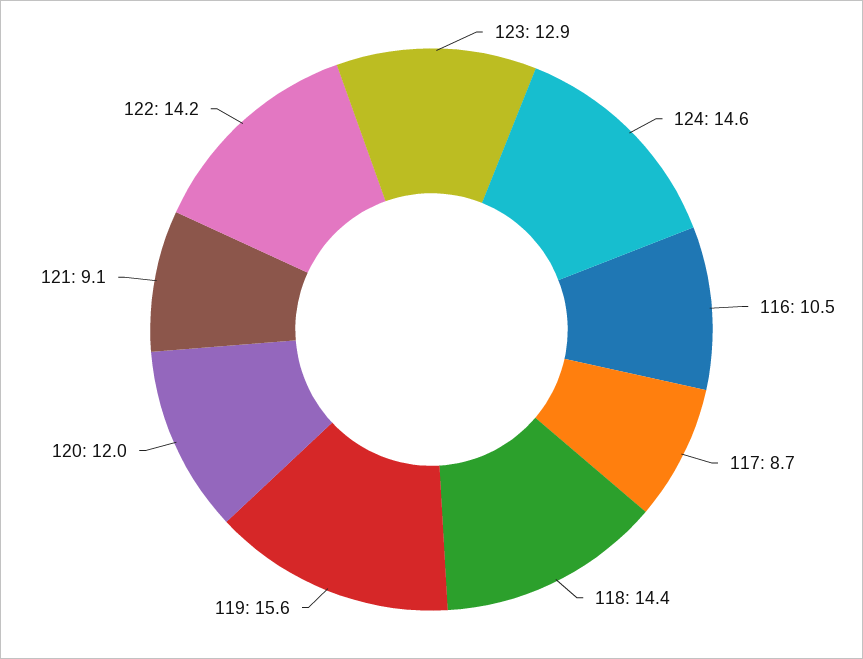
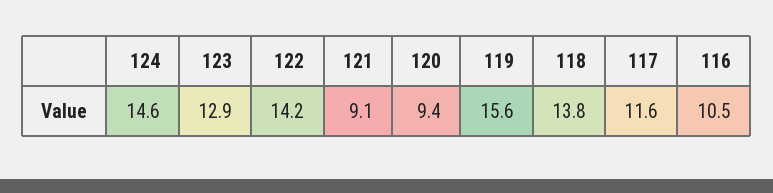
117: 8.7 -> 11.6
118: 14.4 -> 13.8
120: 12 -> 9.4

